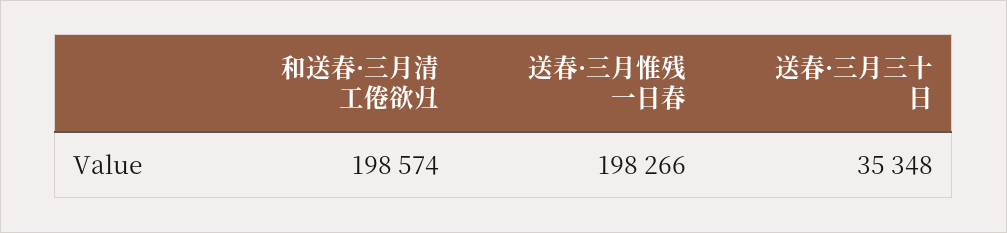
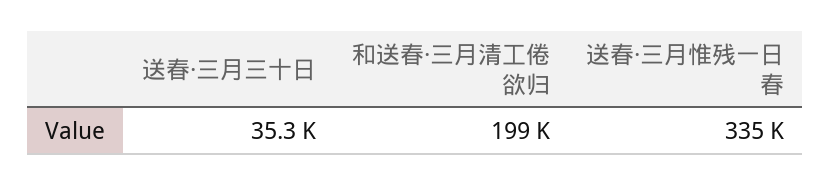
送春·三月惟残一日春: 198266 -> 335000

